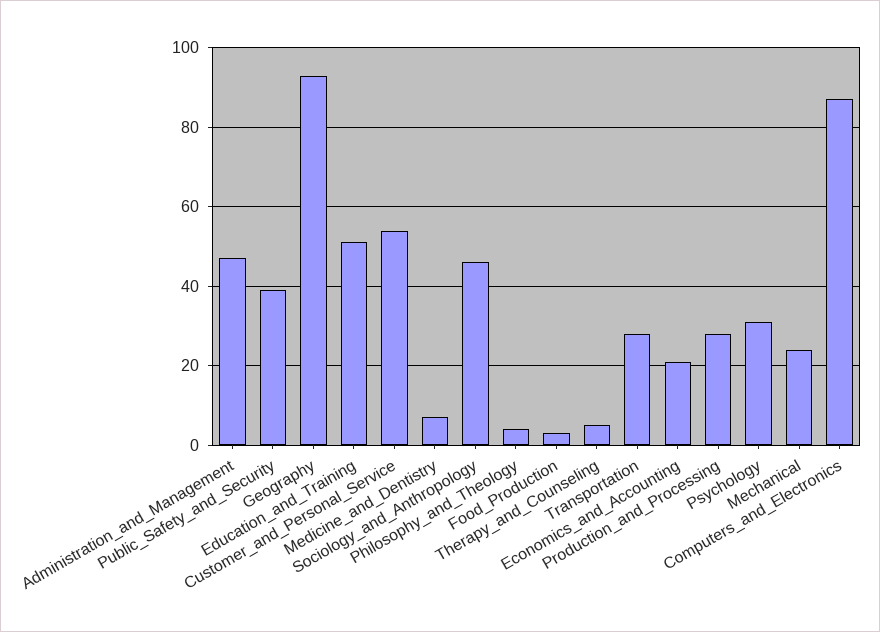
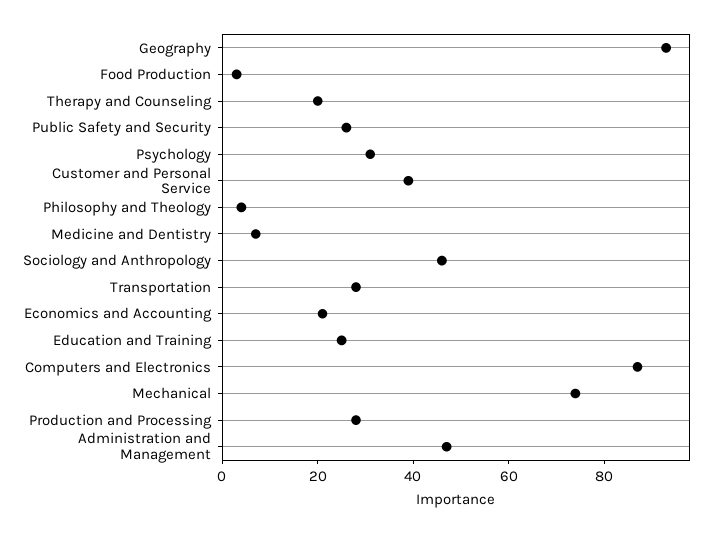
Public_Safety_and_Security: 40 -> 25
Education_and_Training: 50 -> 25
Customer_and_Personal_Service: 55 -> 40
Therapy_and_Counseling: 5 -> 20
Mechanical: 25 -> 75

